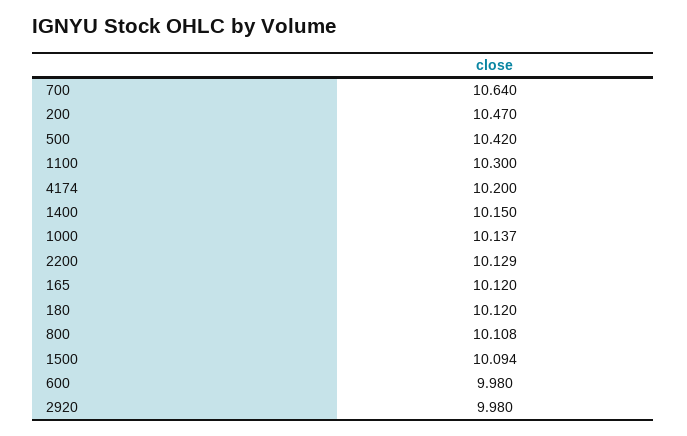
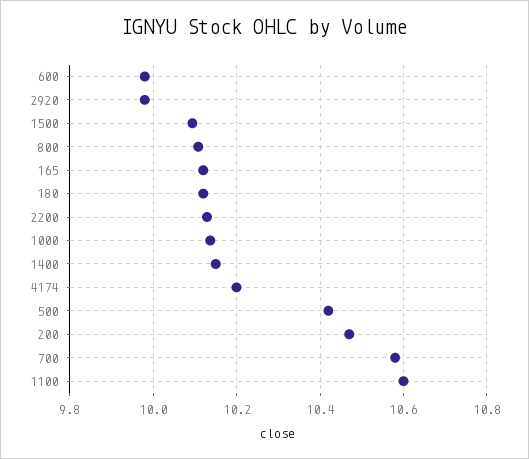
700: 10.64 -> 10.58
1100: 10.3 -> 10.6

